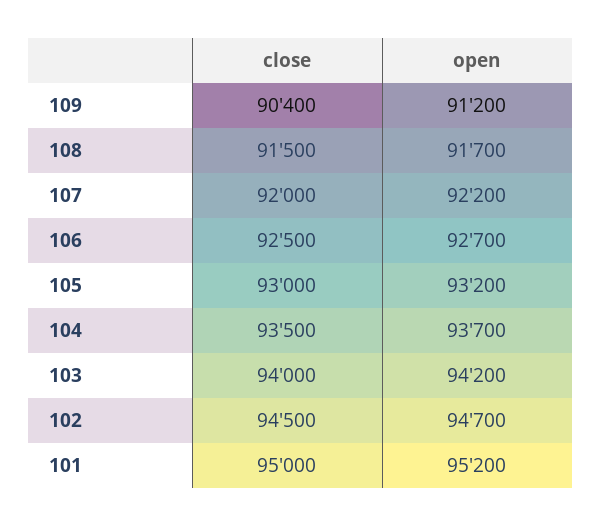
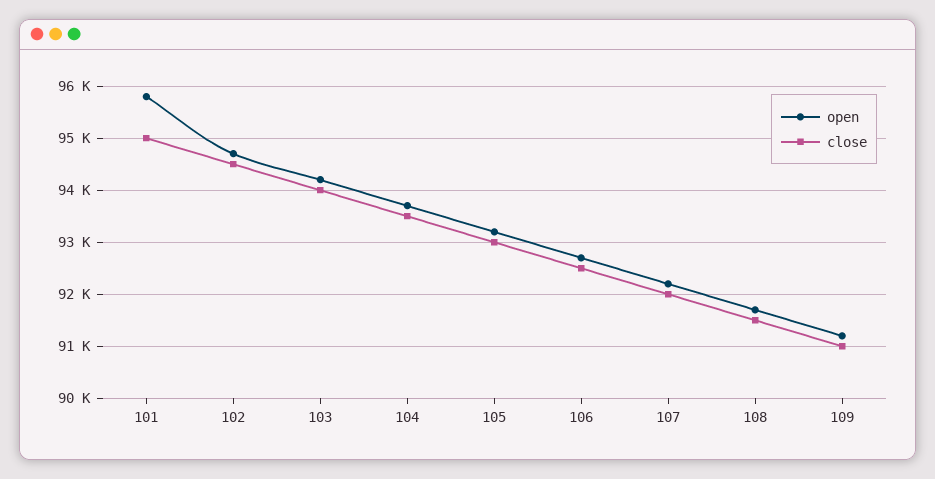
close, 109: 90400 -> 91000
open, 101: 95200 -> 95800

